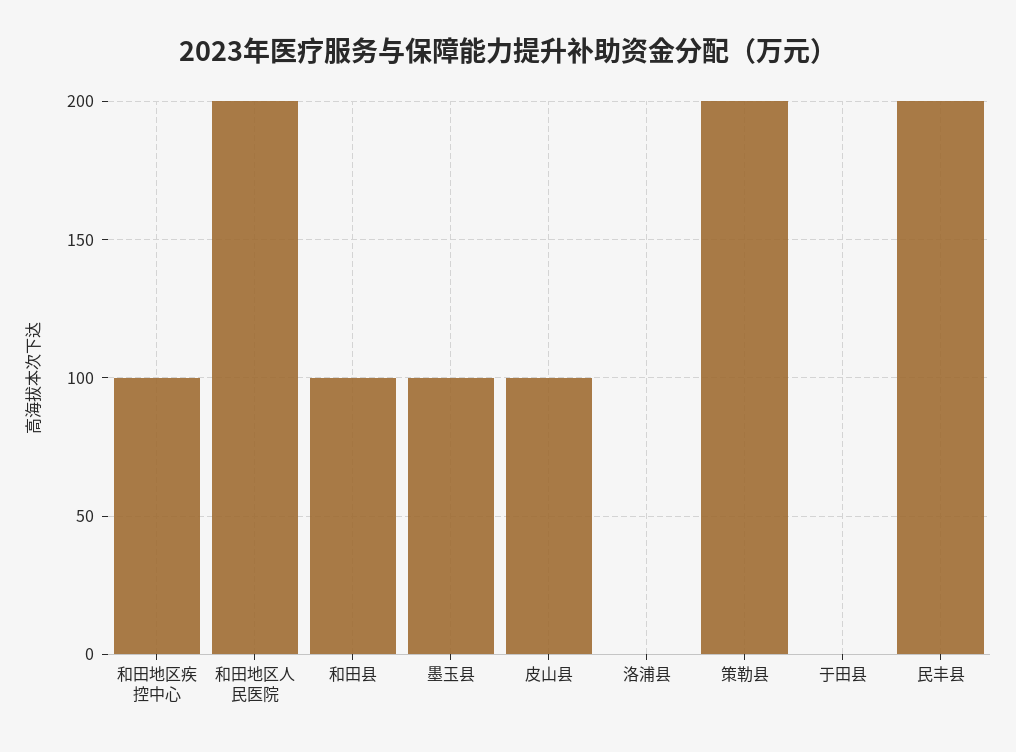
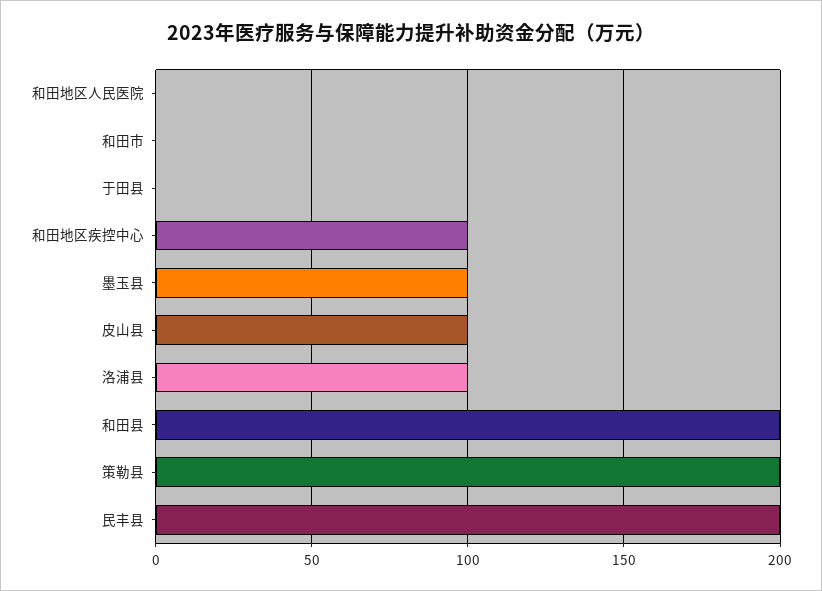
和田地区人民医院: 200 -> 0
和田县: 100 -> 200
洛浦县: 0 -> 100
和田市: none -> 0

